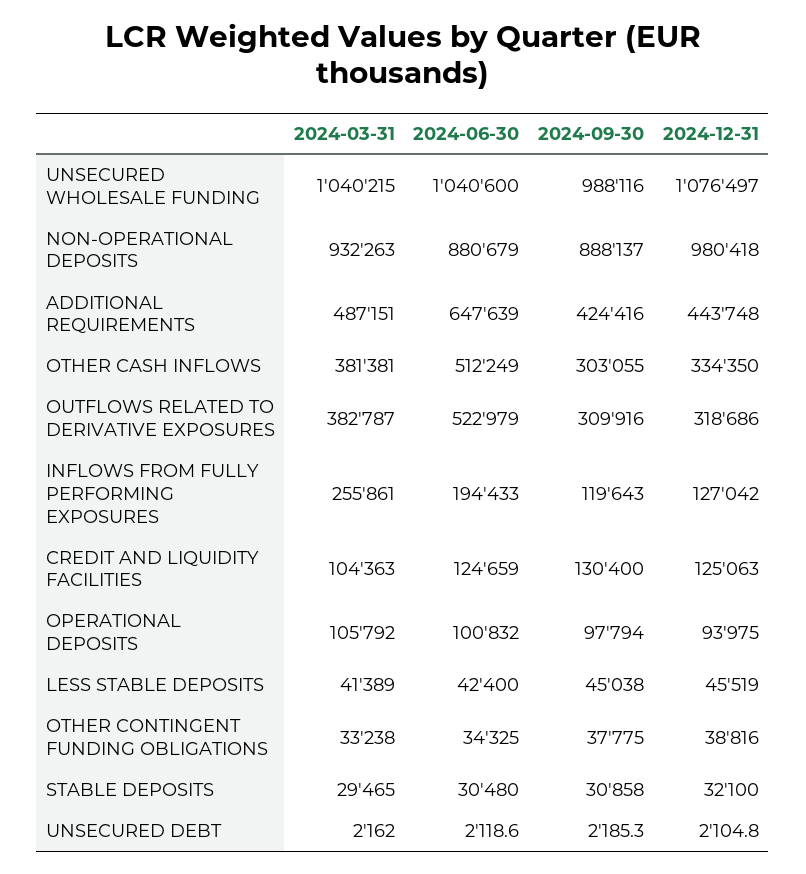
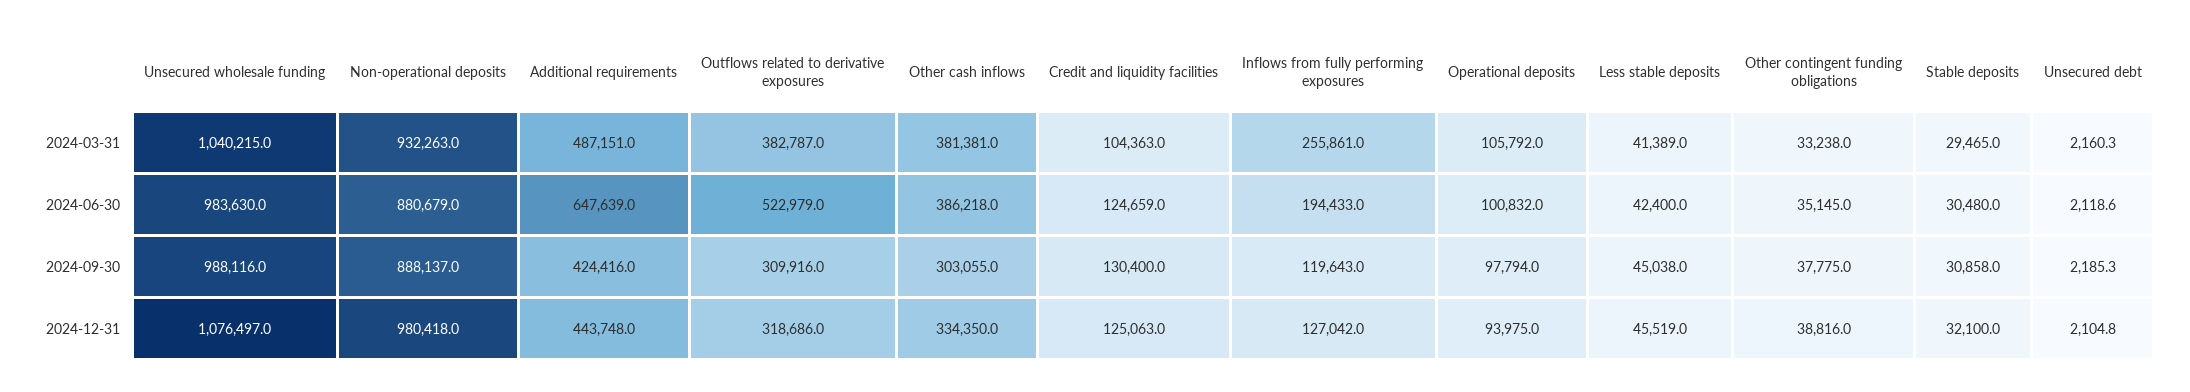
2024-06-30, UNSECURED WHOLESALE FUNDING: 1040600 -> 983630
2024-06-30, OTHER CASH INFLOWS: 512249 -> 386218
2024-06-30, OTHER CONTINGENT FUNDING OBLIGATIONS: 34325 -> 35145
2024-03-31, UNSECURED DEBT: 2162 -> 2160.3

